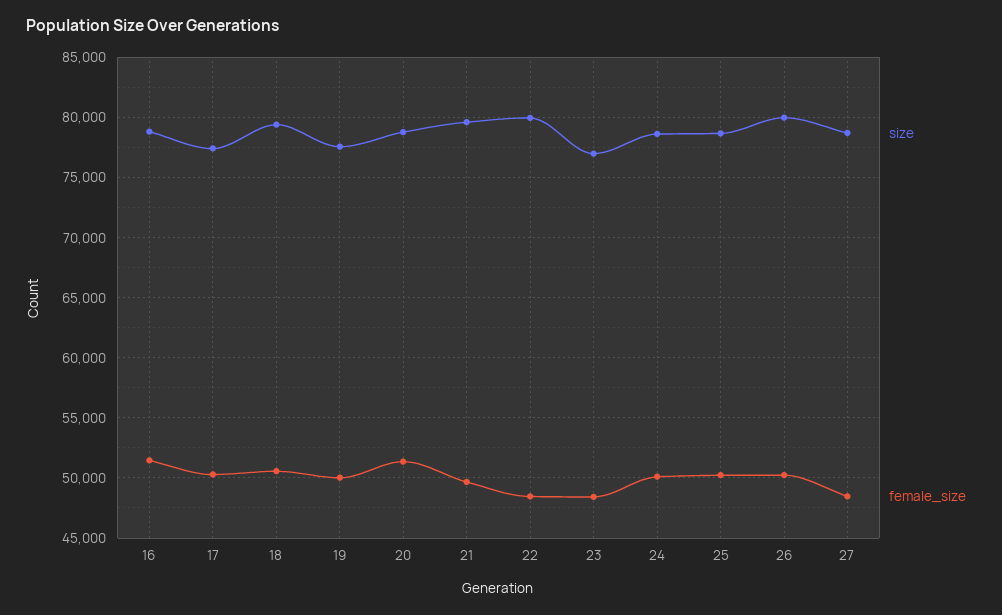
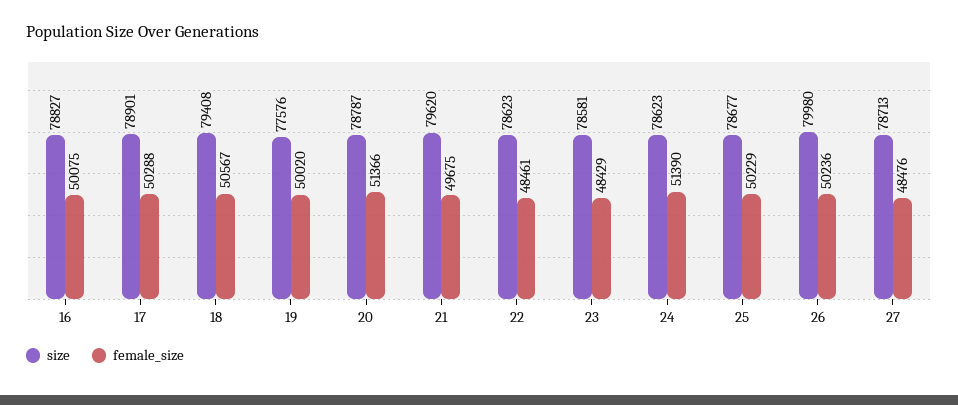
female_size, 16: 51500 -> 50075
size, 17: 77500 -> 78901
size, 22: 80000 -> 78623
size, 23: 77000 -> 78581
female_size, 24: 50000 -> 51390

